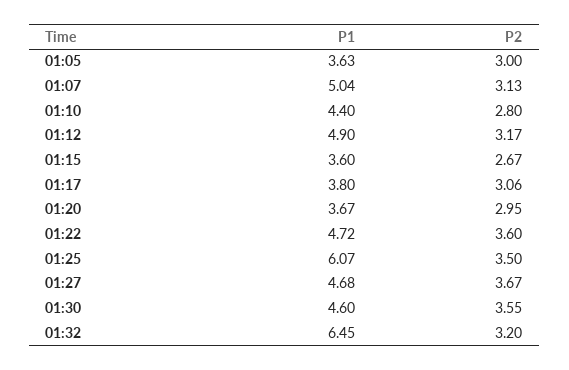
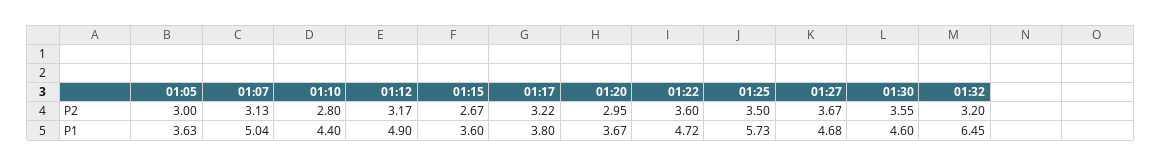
P2, 01:17: 3.06 -> 3.22
P1, 01:25: 6.07 -> 5.73

